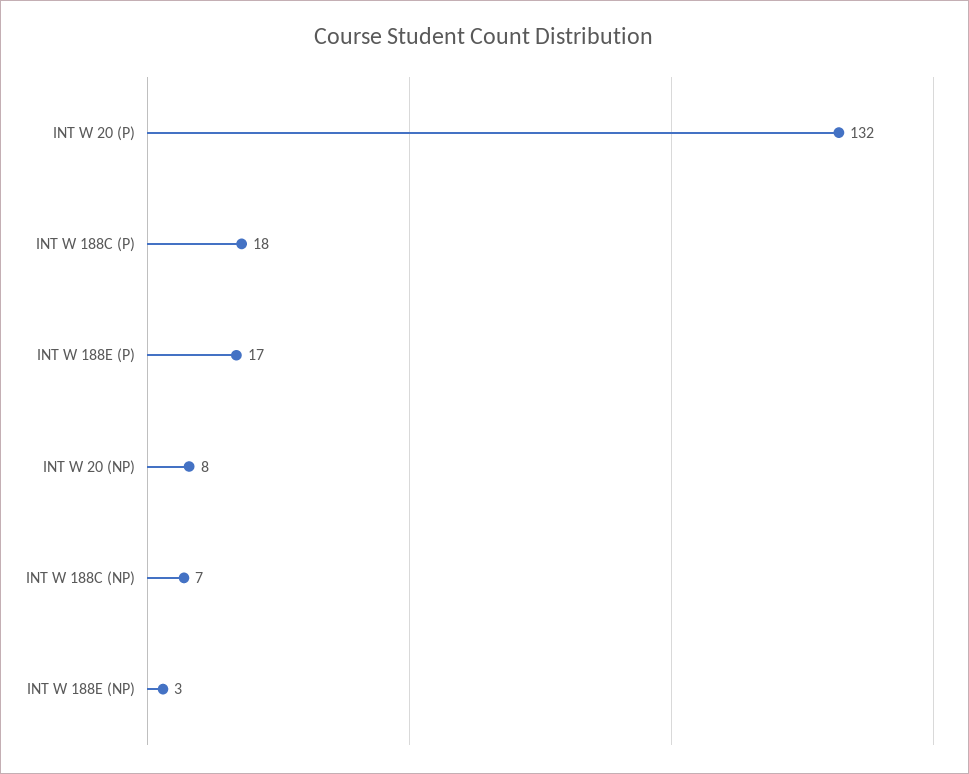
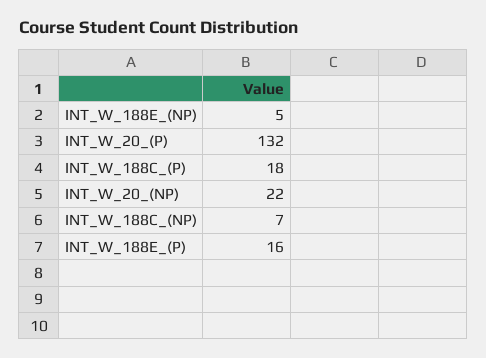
INT W 188E (P): 17 -> 16
INT W 20 (NP): 8 -> 22
INT W 188E (NP): 3 -> 5

